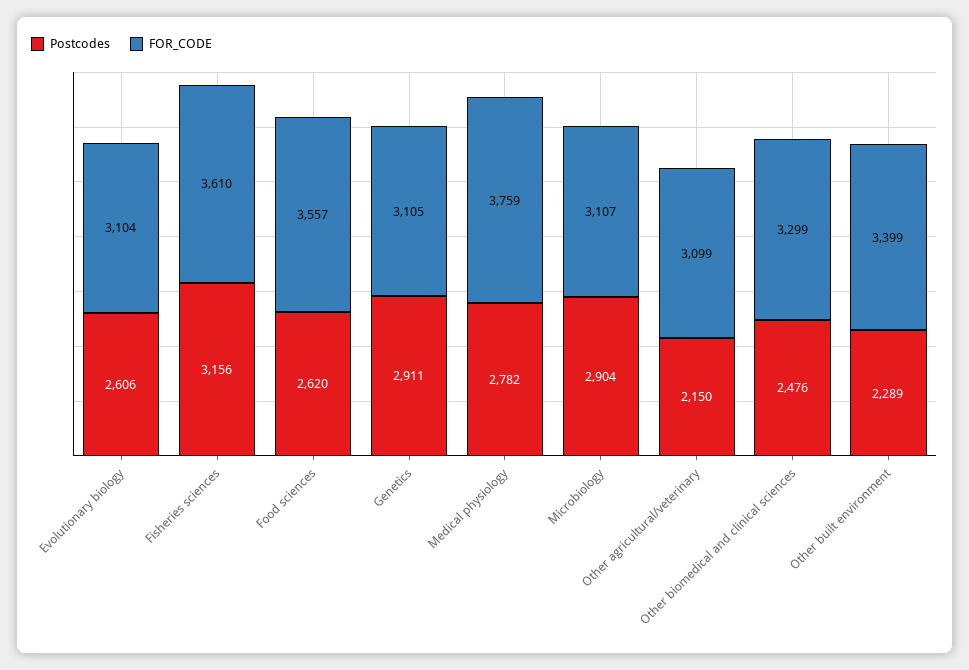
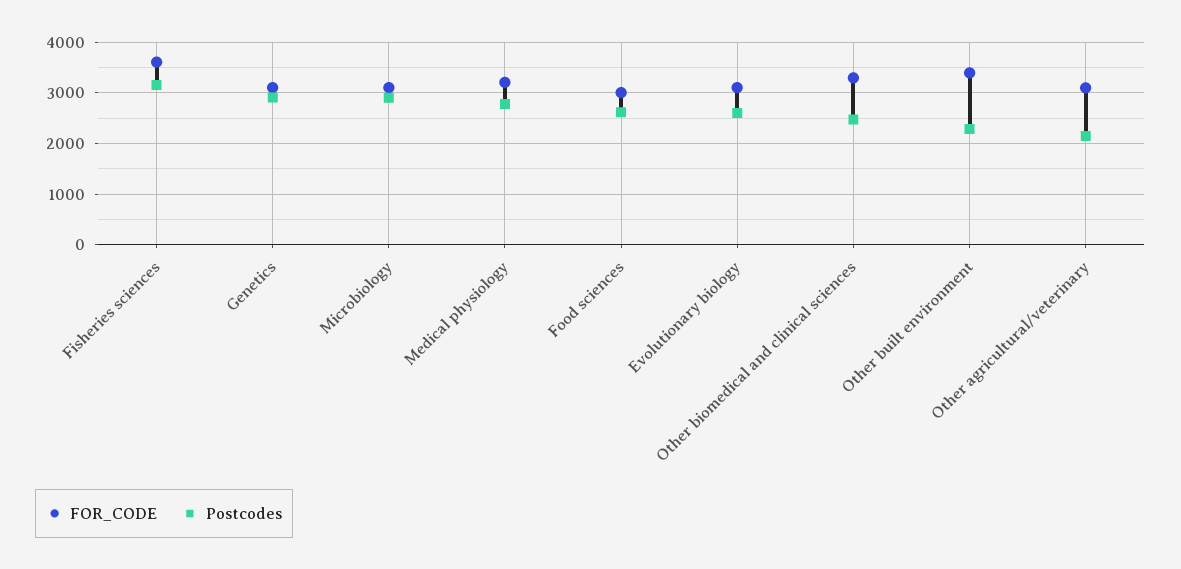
FOR_CODE, Food sciences: 3557 -> 3000
FOR_CODE, Medical physiology: 3759 -> 3200

